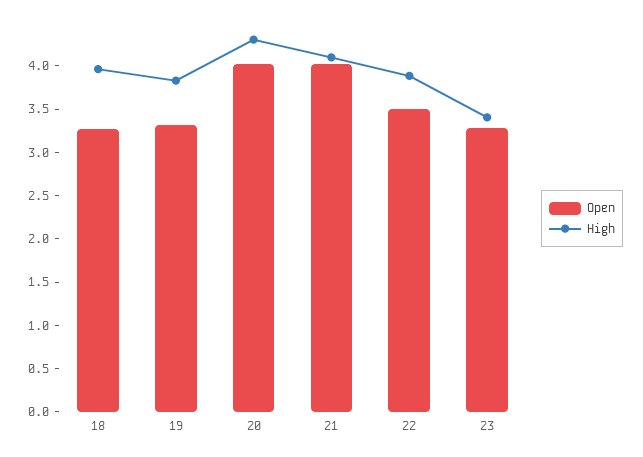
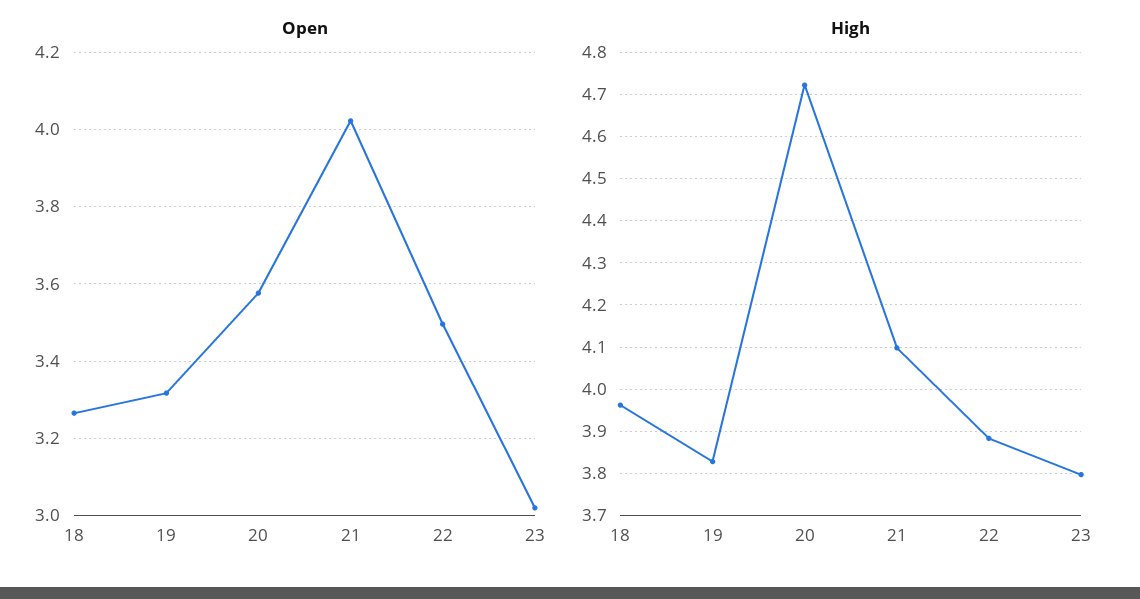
Open, 20: 4 -> 3.58
High, 20: 4.3 -> 4.72
Open, 23: 3.3 -> 3.02
High, 23: 3.4 -> 3.8

